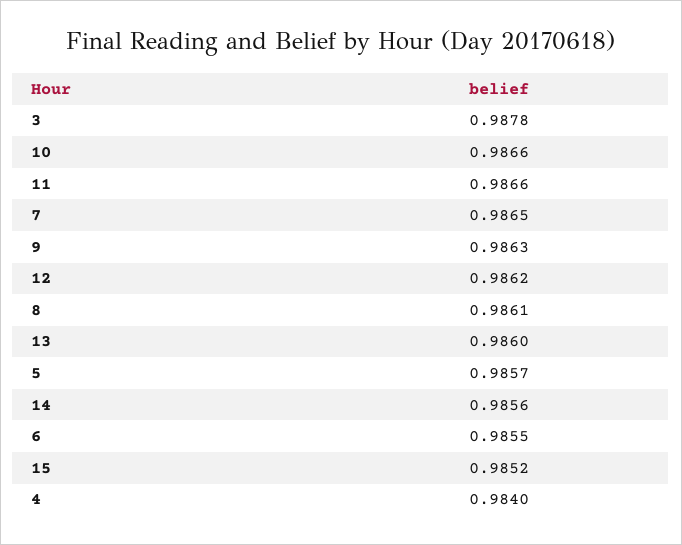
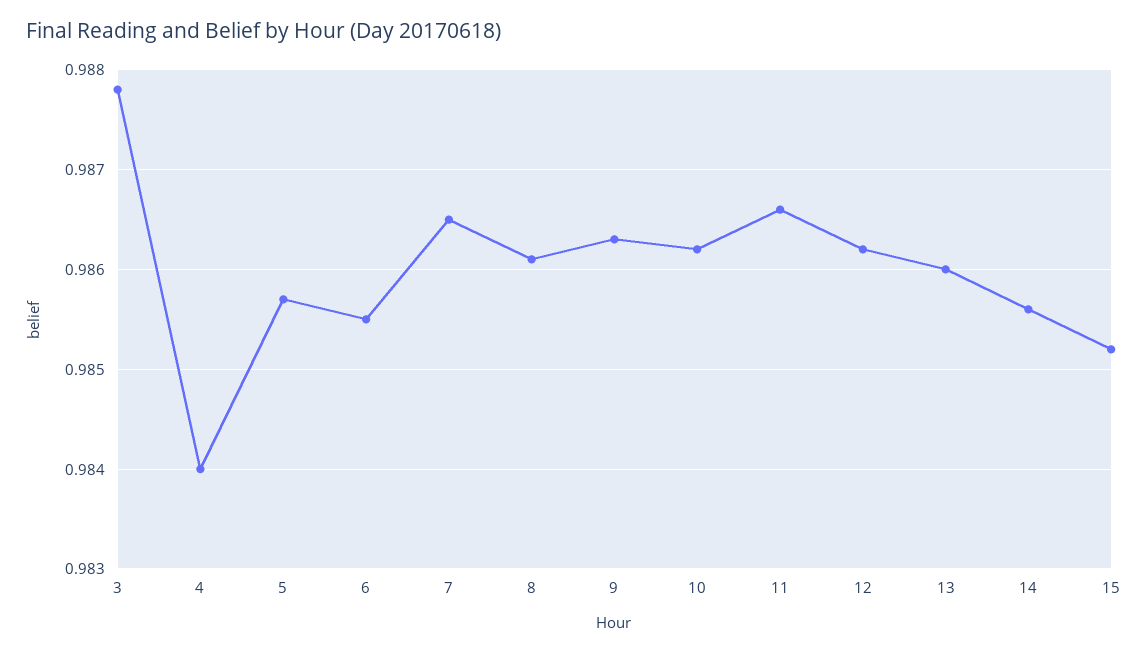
10: 0.9866 -> 0.9862

